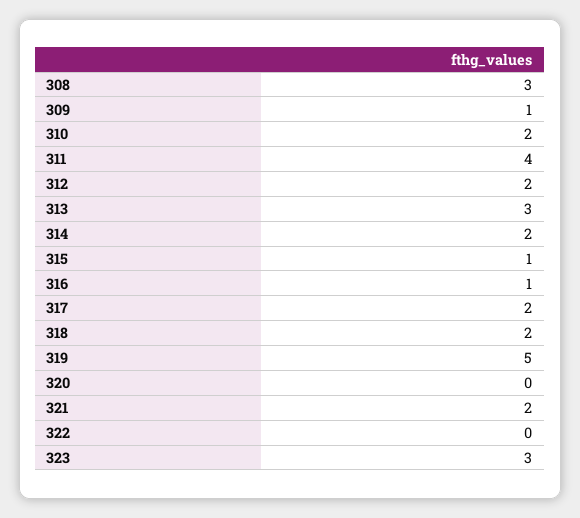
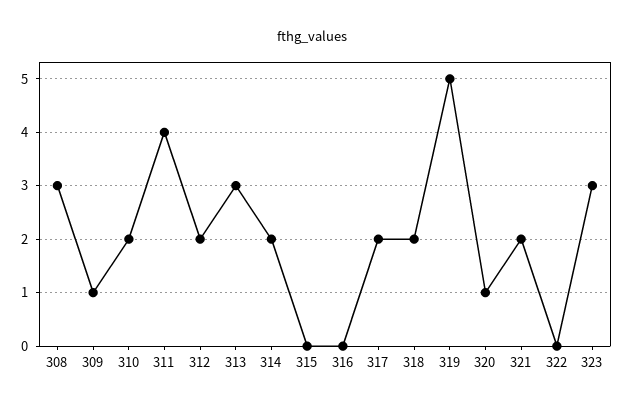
315: 1 -> 0
316: 1 -> 0
320: 0 -> 1

